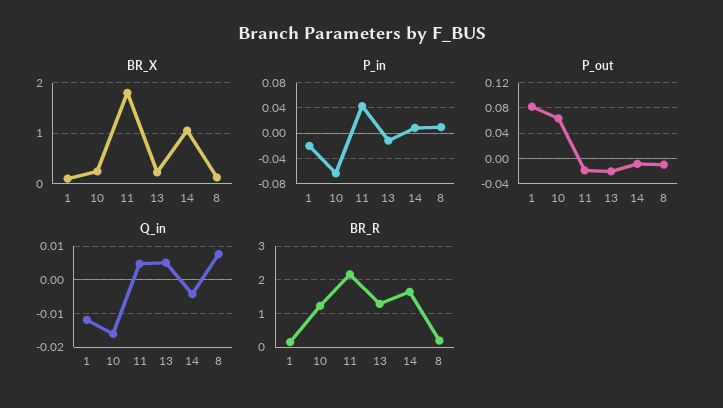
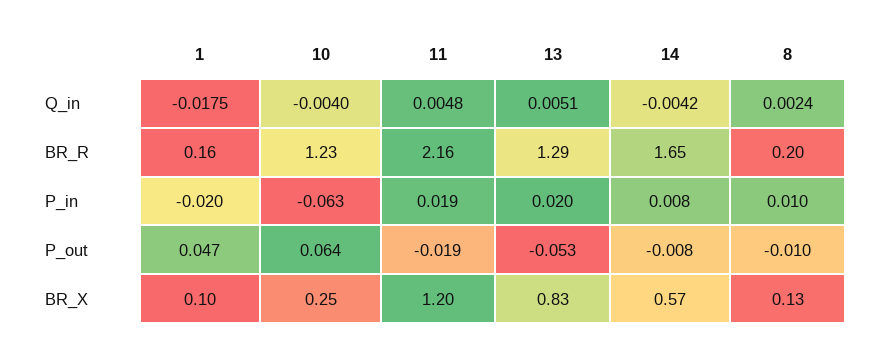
BR_X, 11: 1.8 -> 1.2
BR_X, 13: 0.2 -> 0.83
BR_X, 14: 1 -> 0.57
P_in, 11: 0.04 -> 0.019
P_in, 13: -0.01 -> 0.02
P_out, 1: 0.08 -> 0.047
P_out, 13: -0.02 -> -0.053
Q_in, 1: -0.012 -> -0.0175
Q_in, 10: -0.016 -> -0.004
Q_in, 8: 0.008 -> 0.0024

